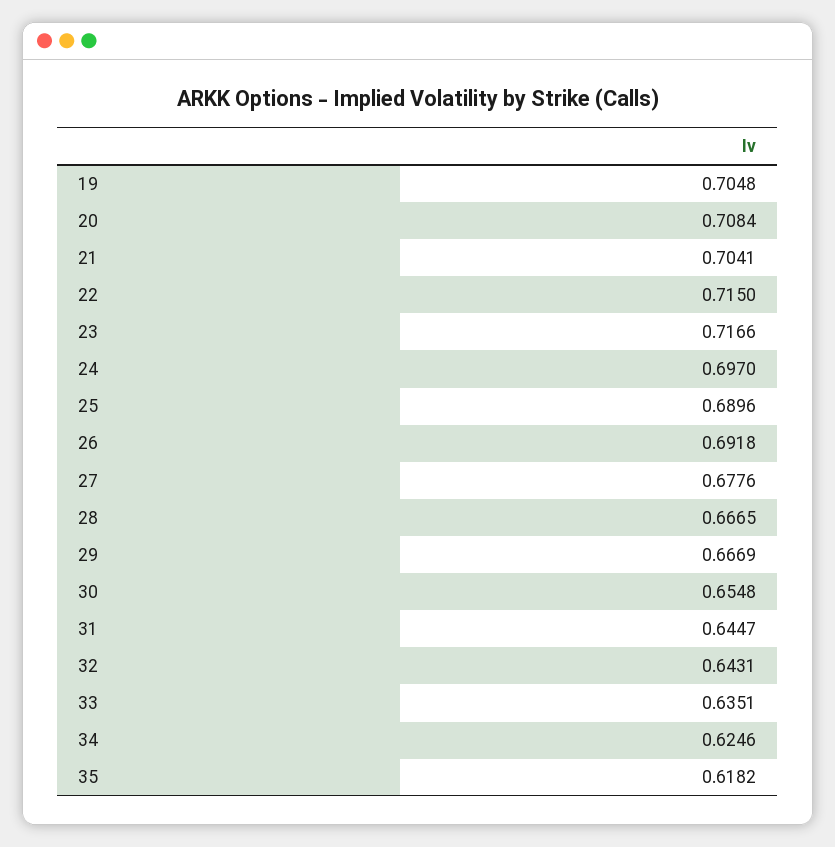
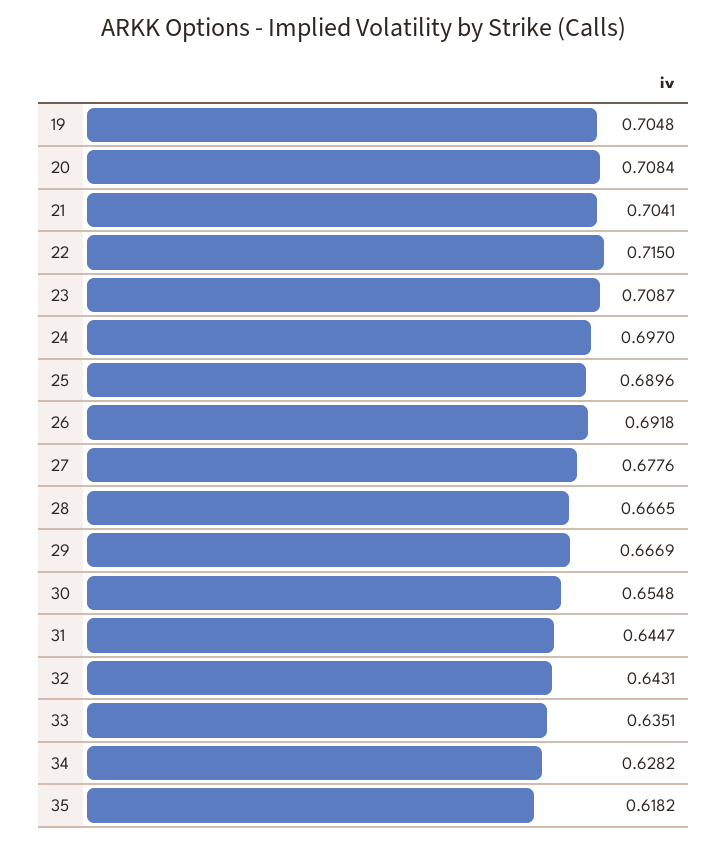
23: 0.7166 -> 0.7087
34: 0.6246 -> 0.6282

